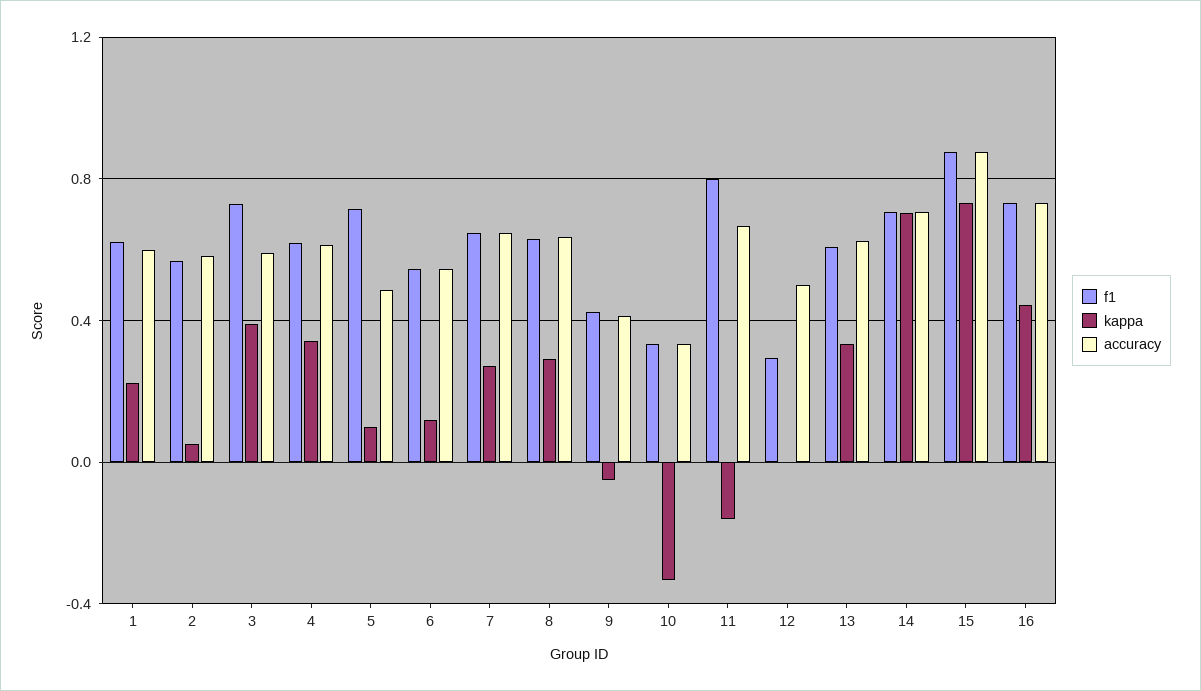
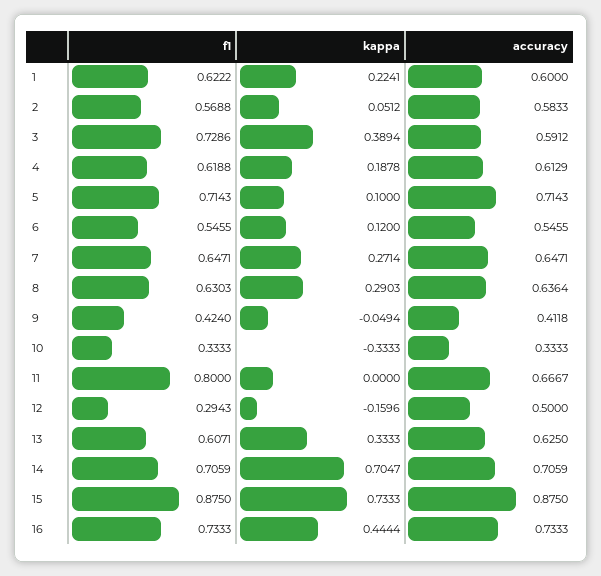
kappa, 4: 0.35 -> 0.1878
accuracy, 5: 0.5 -> 0.7143
kappa, 11: -0.15 -> 0
kappa, 12: 0 -> -0.1596

